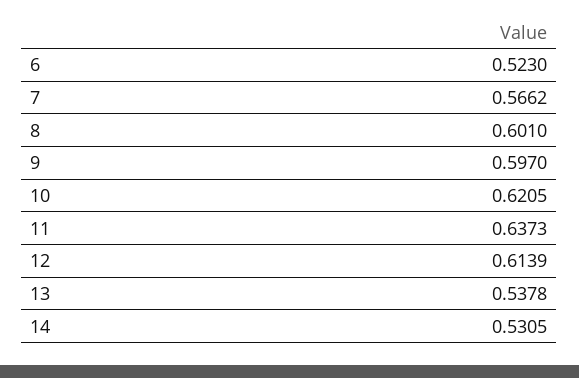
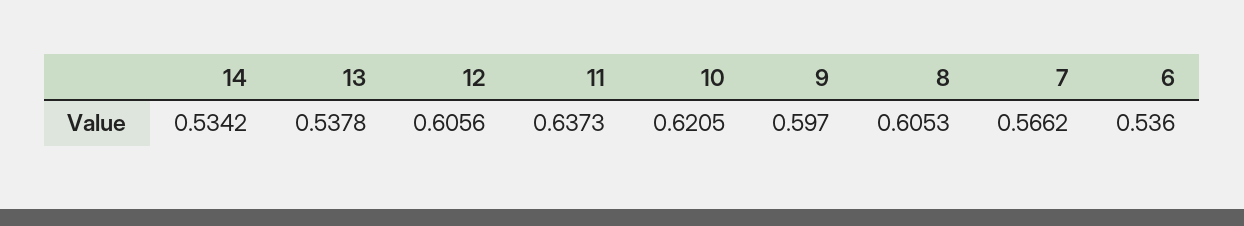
6: 0.523 -> 0.536
8: 0.601 -> 0.6053
12: 0.6139 -> 0.6056
14: 0.5305 -> 0.5342

